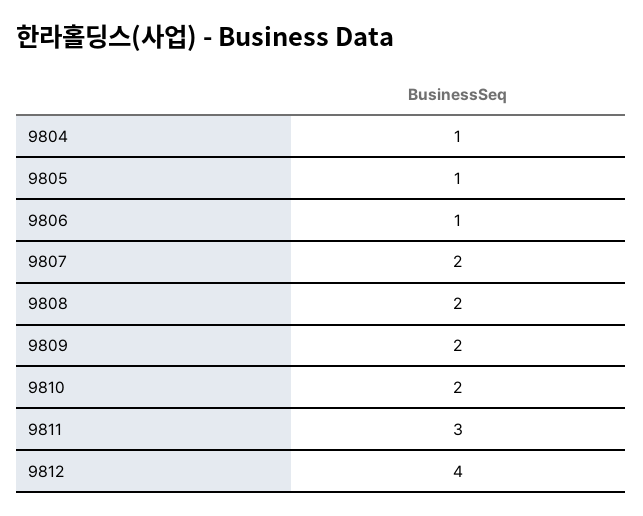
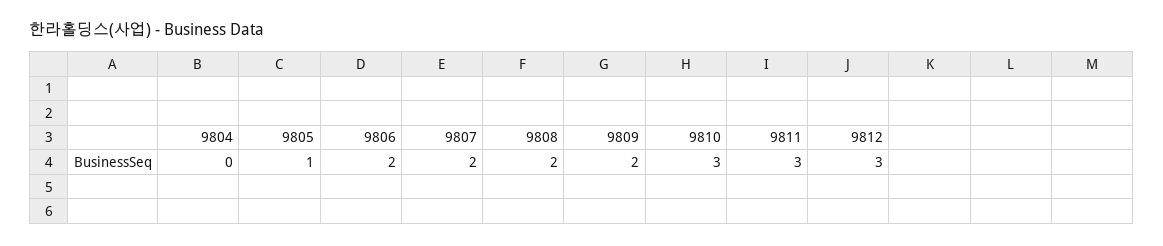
9804: 1 -> 0
9806: 1 -> 2
9810: 2 -> 3
9812: 4 -> 3

